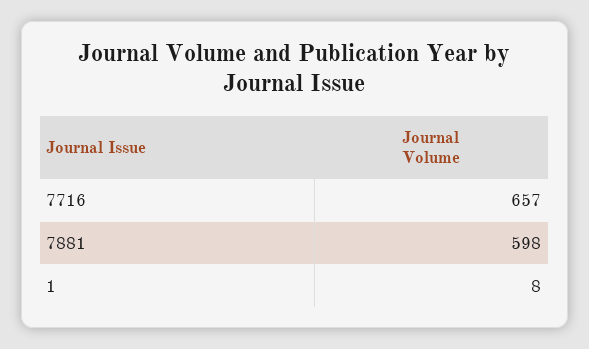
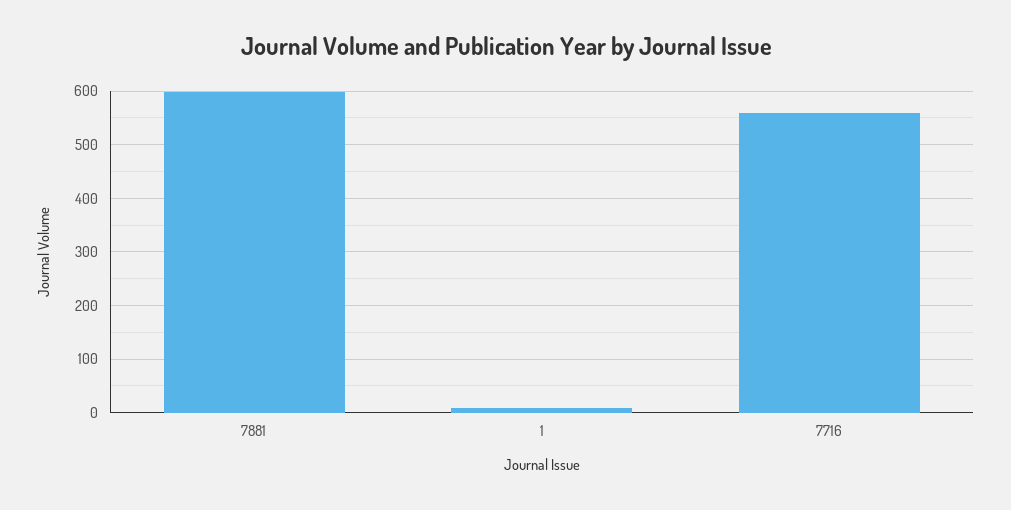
7716: 657 -> 560

